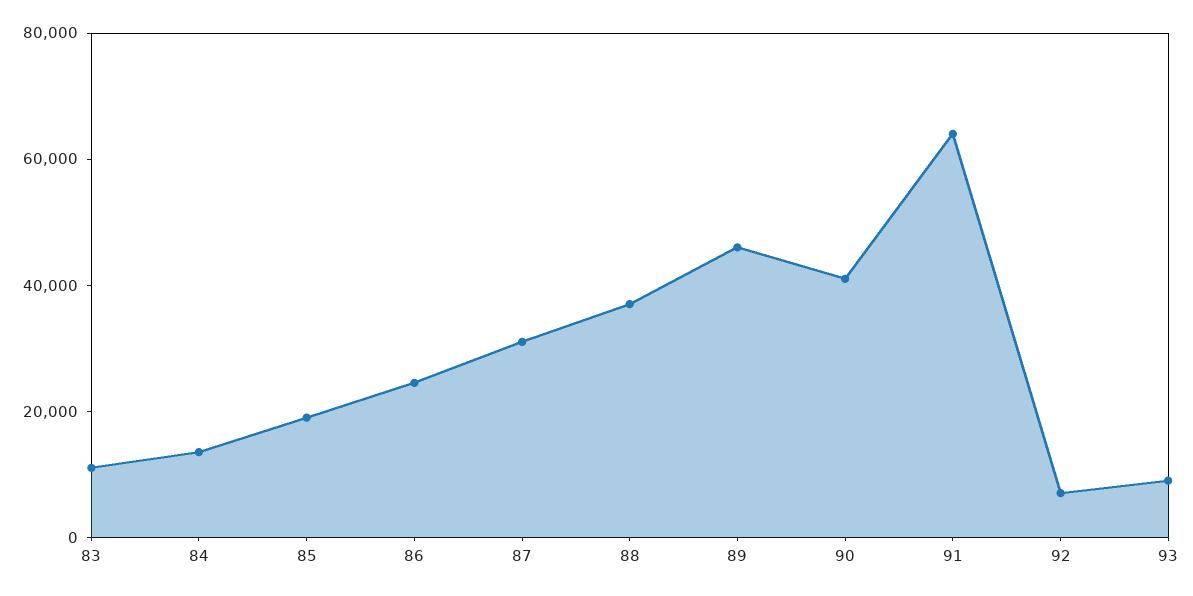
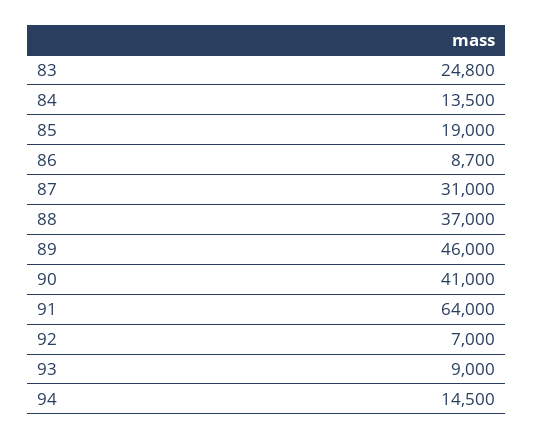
83: 10000 -> 24800
86: 25000 -> 8700
94: none -> 14500

